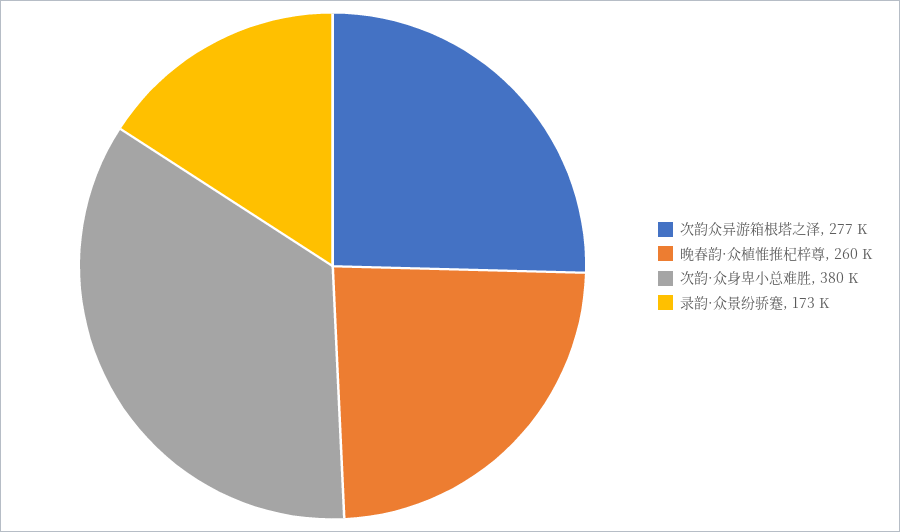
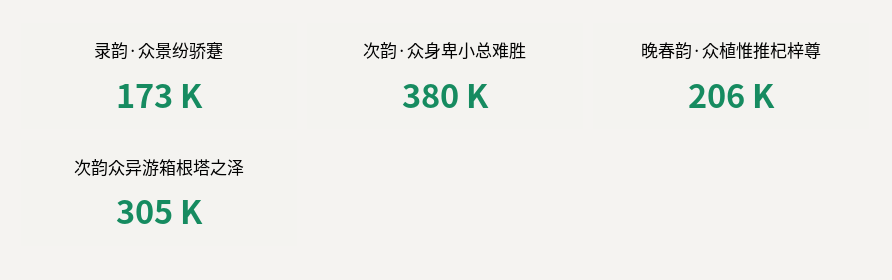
次韵众异游箱根塔之泽: 277000 -> 305000
晚春韵·众植惟推杞梓尊: 260000 -> 206000

